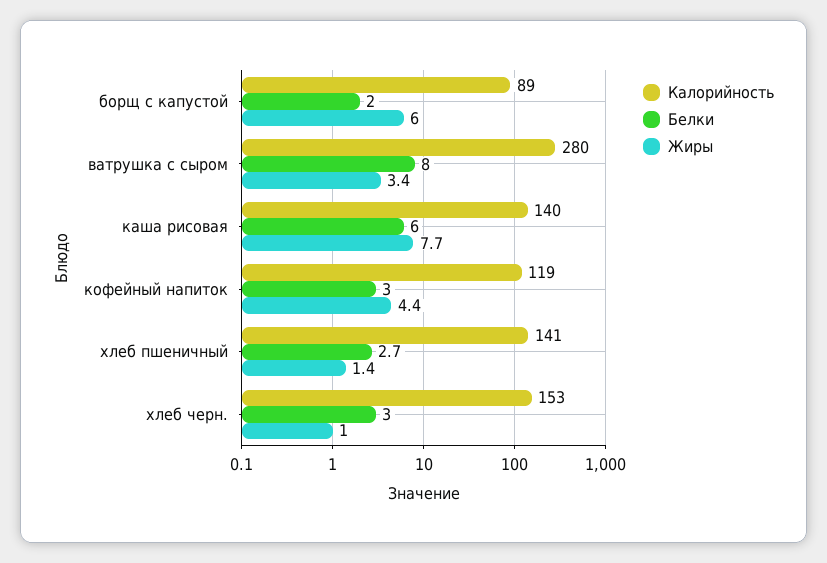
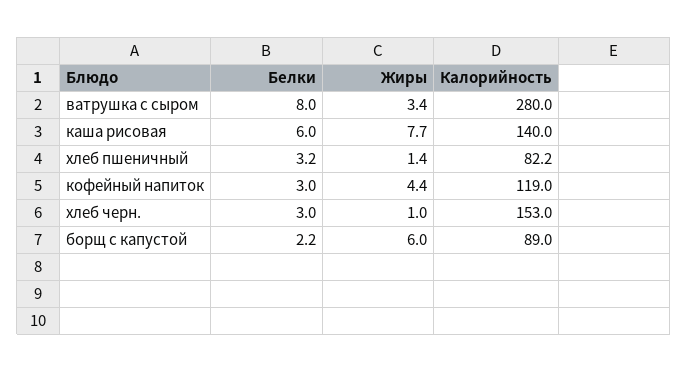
Белки, борщ с капустой: 2 -> 2.2
Калорийность, хлеб пшеничный: 141 -> 82.2
Белки, хлеб пшеничный: 2.7 -> 3.2

